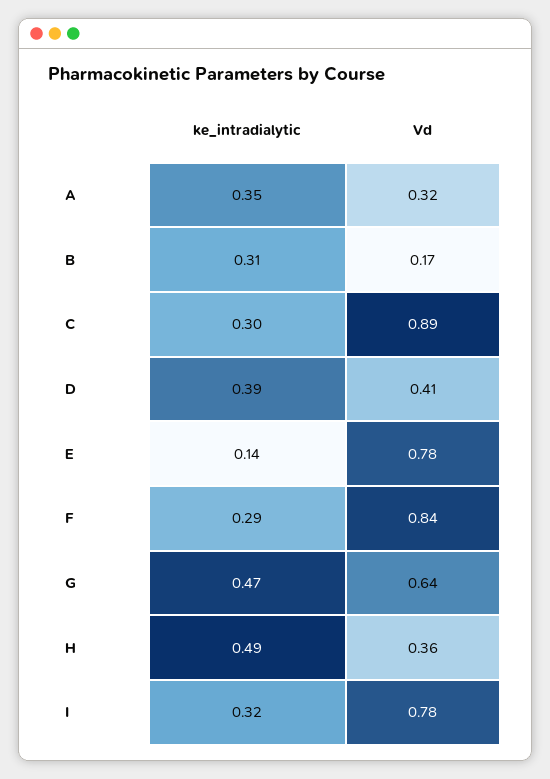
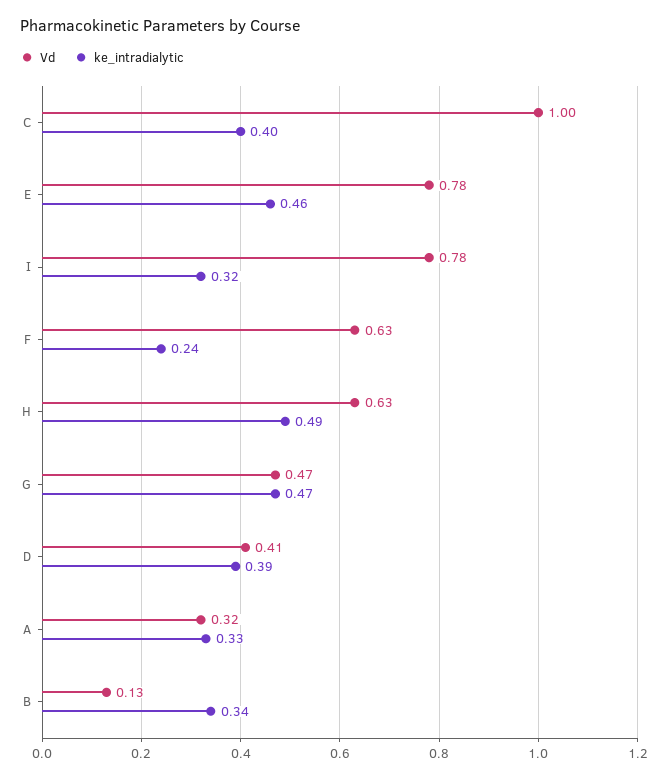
ke_intradialytic, A: 0.35 -> 0.33
ke_intradialytic, B: 0.31 -> 0.34
Vd, B: 0.17 -> 0.13
ke_intradialytic, C: 0.3 -> 0.4
Vd, C: 0.89 -> 1
ke_intradialytic, E: 0.14 -> 0.46
ke_intradialytic, F: 0.29 -> 0.24
Vd, F: 0.84 -> 0.63
Vd, G: 0.64 -> 0.47
Vd, H: 0.36 -> 0.63

